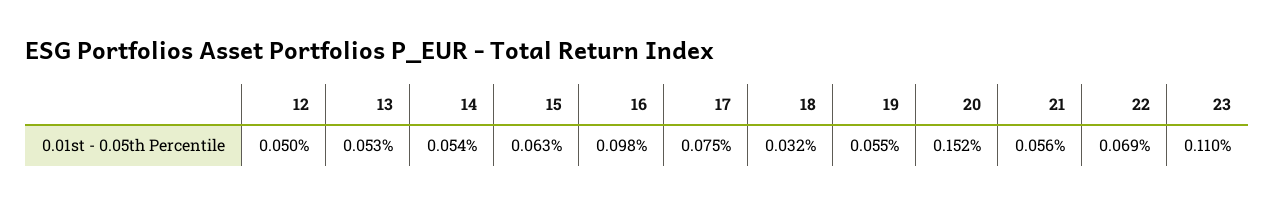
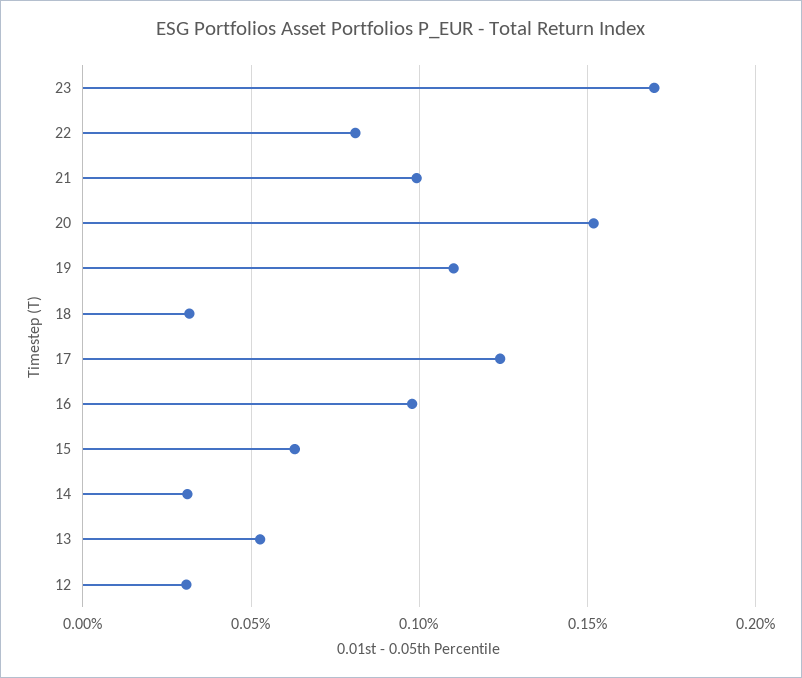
12: 0.05 -> 0.03
14: 0.054 -> 0.03
17: 0.075 -> 0.125
19: 0.055 -> 0.11
21: 0.056 -> 0.1
22: 0.069 -> 0.08
23: 0.11 -> 0.17

